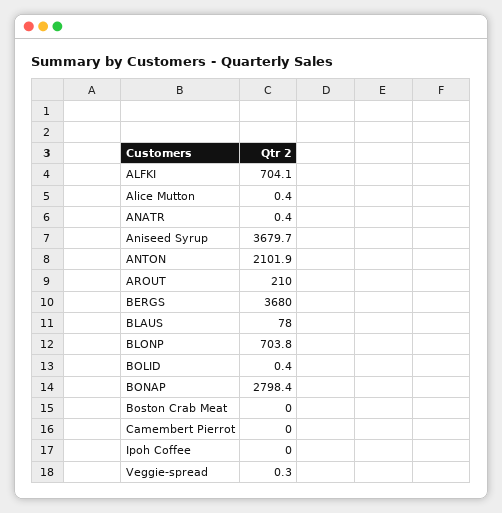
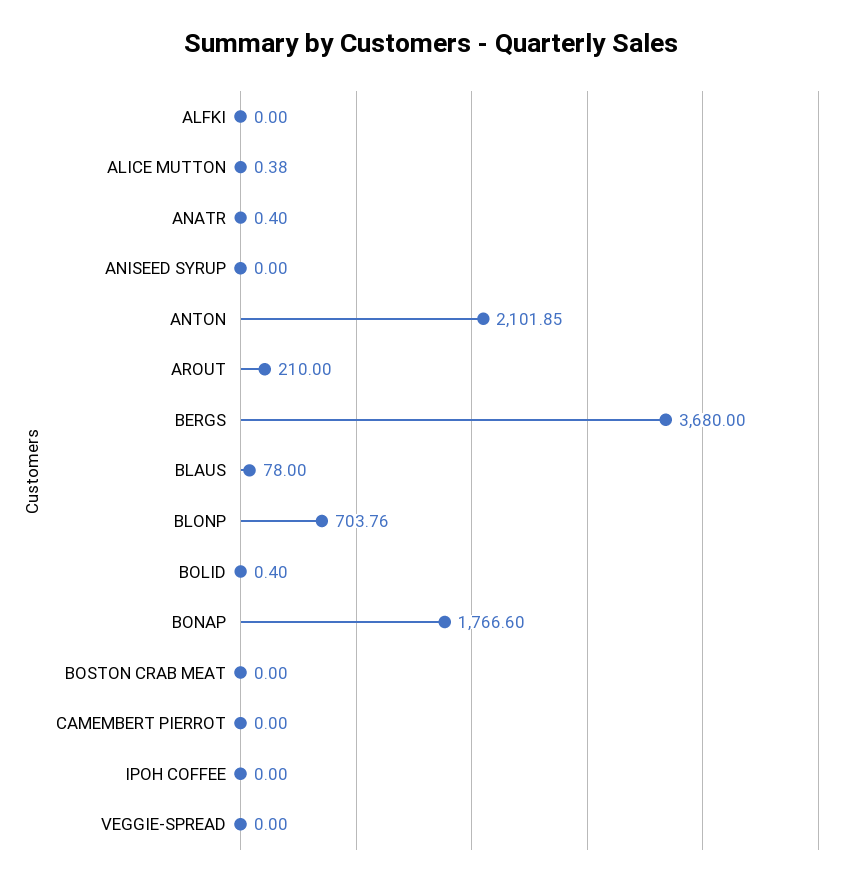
ALFKI: 704.1 -> 0
Aniseed Syrup: 3679.7 -> 0
BONAP: 2798.4 -> 1766.6
Veggie-spread: 0.3 -> 0

